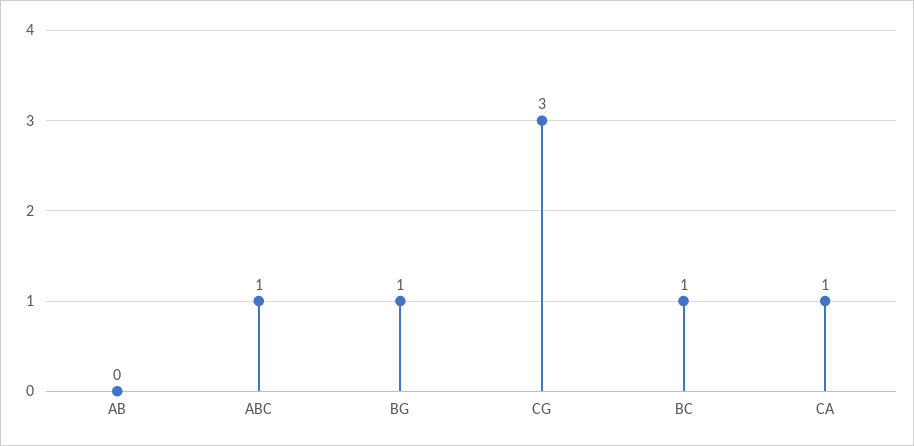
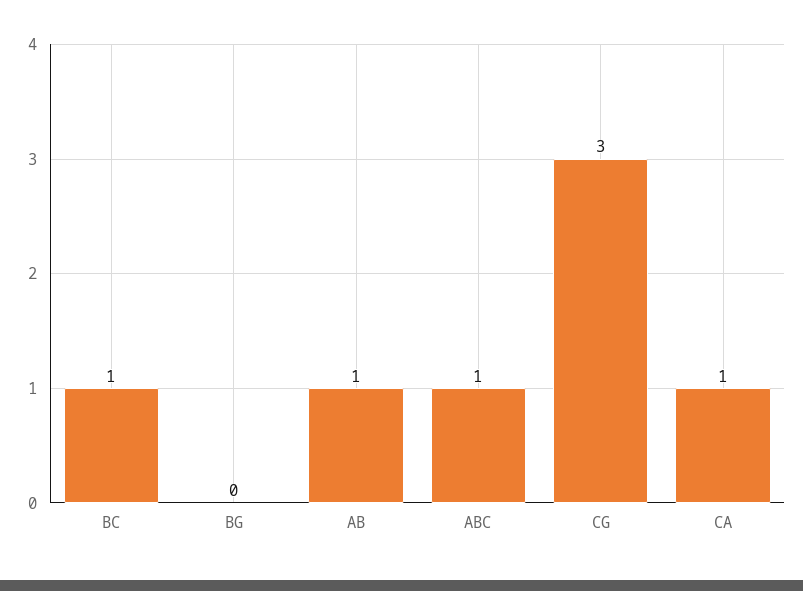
AB: 0 -> 1
BG: 1 -> 0

